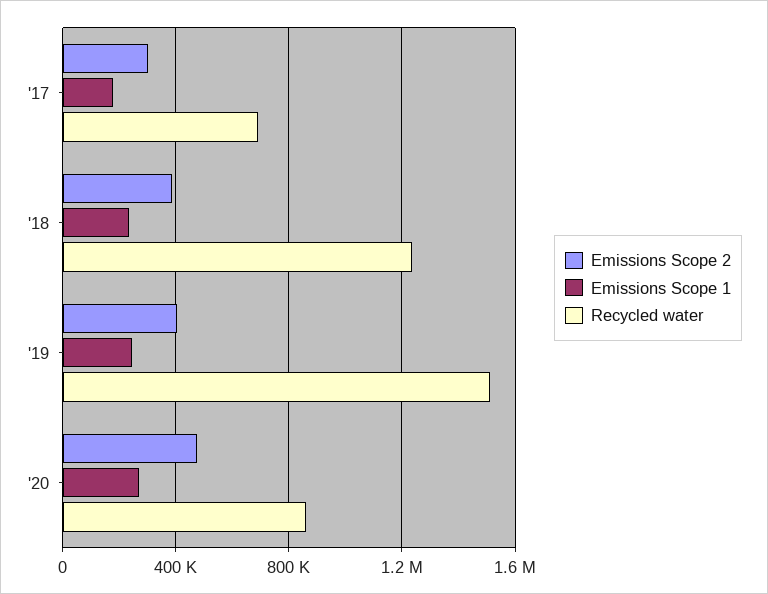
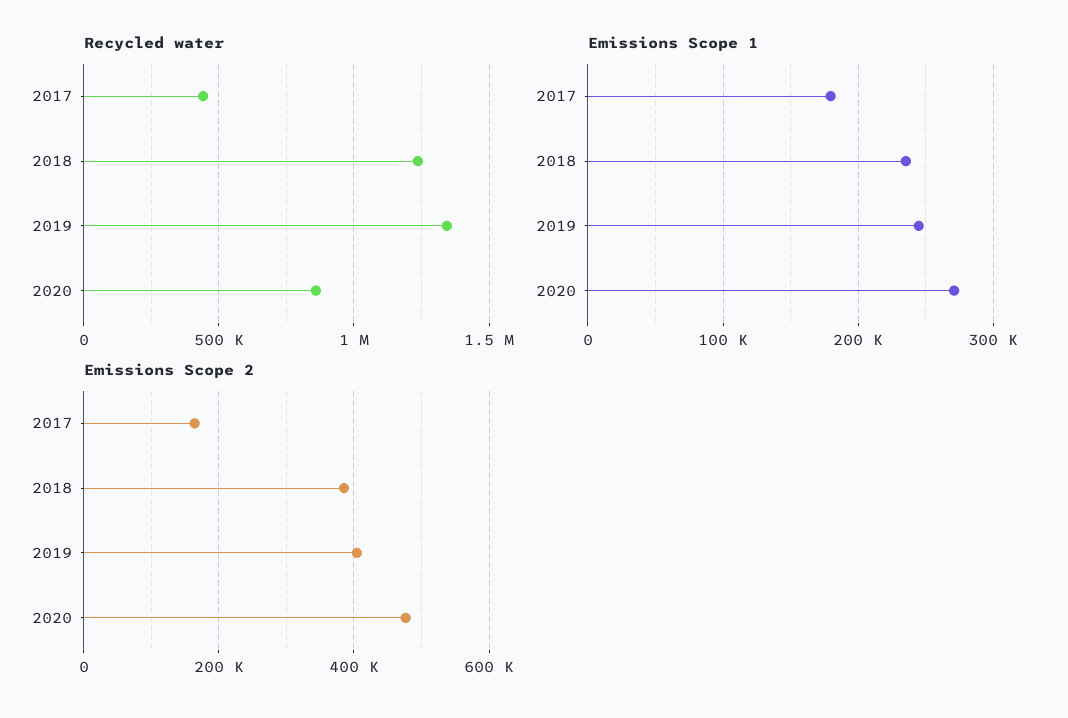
Emissions Scope 2, '17: 300000 -> 160000
Recycled water, '17: 700000 -> 450000
Recycled water, '19: 1500000 -> 1350000

